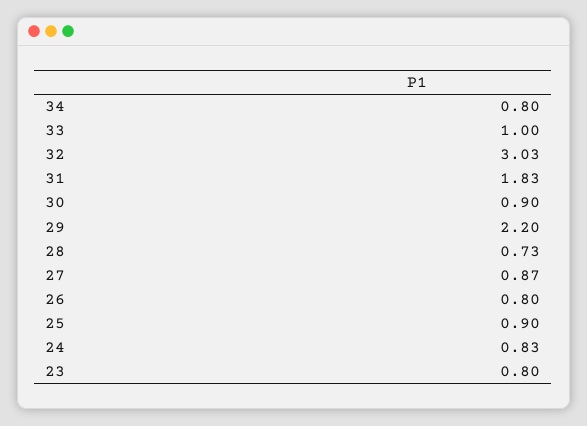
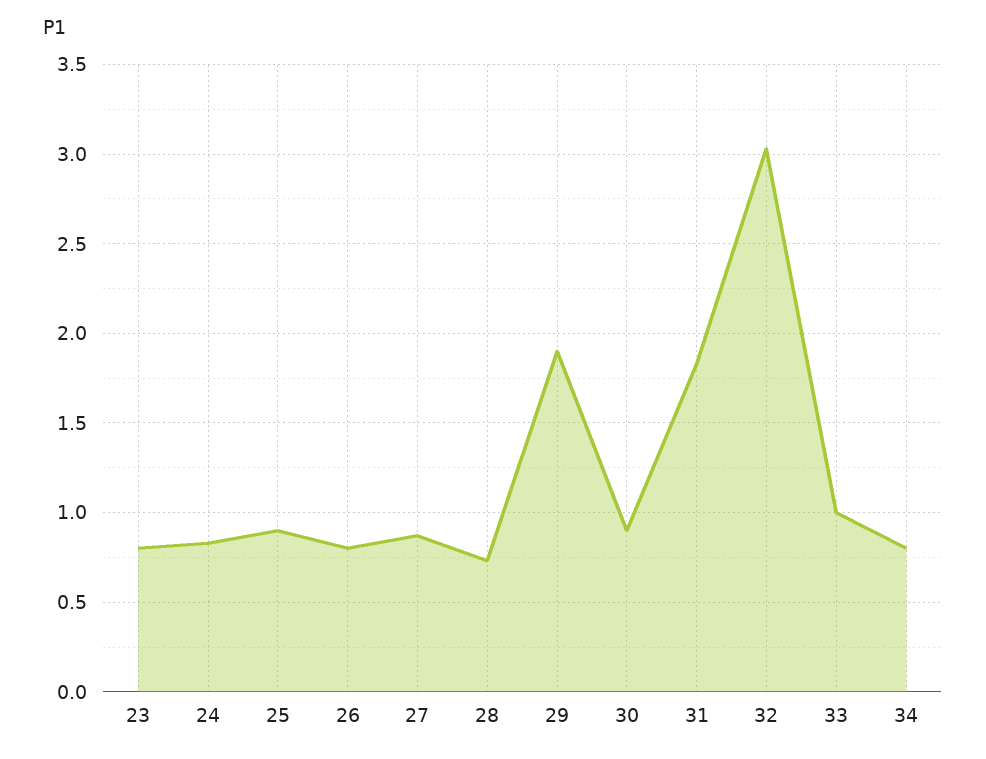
29: 2.2 -> 1.9

